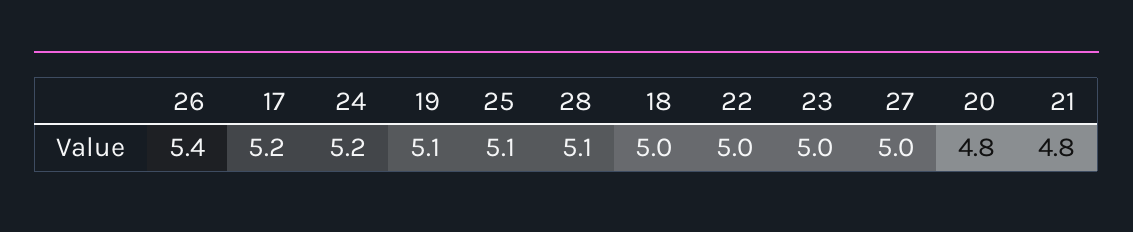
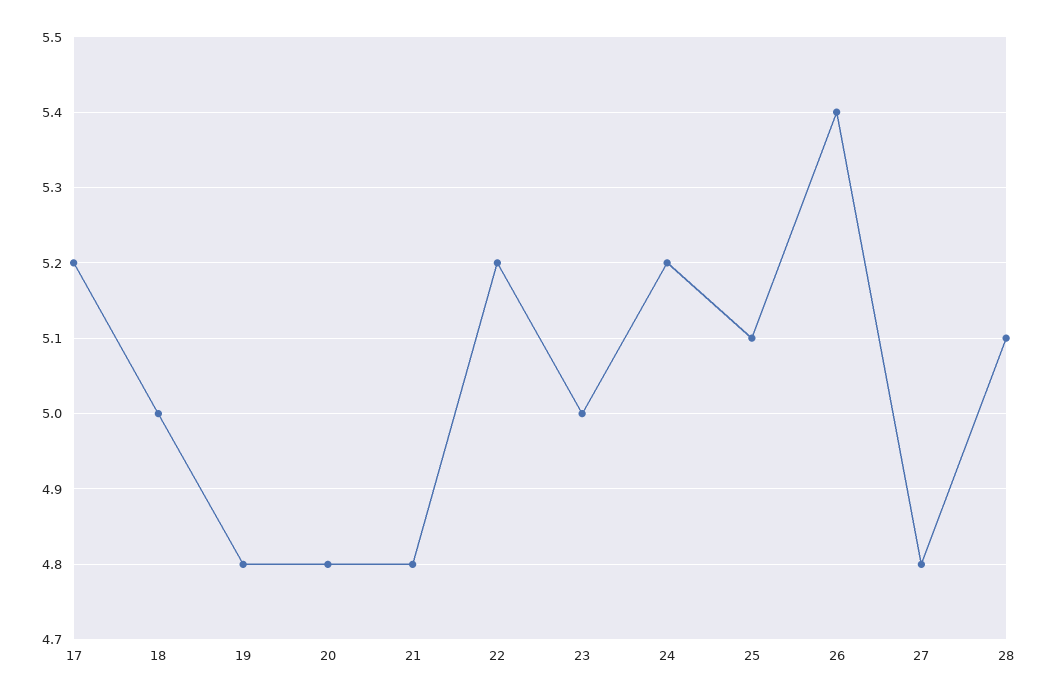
19: 5.1 -> 4.8
22: 5 -> 5.2
27: 5 -> 4.8

